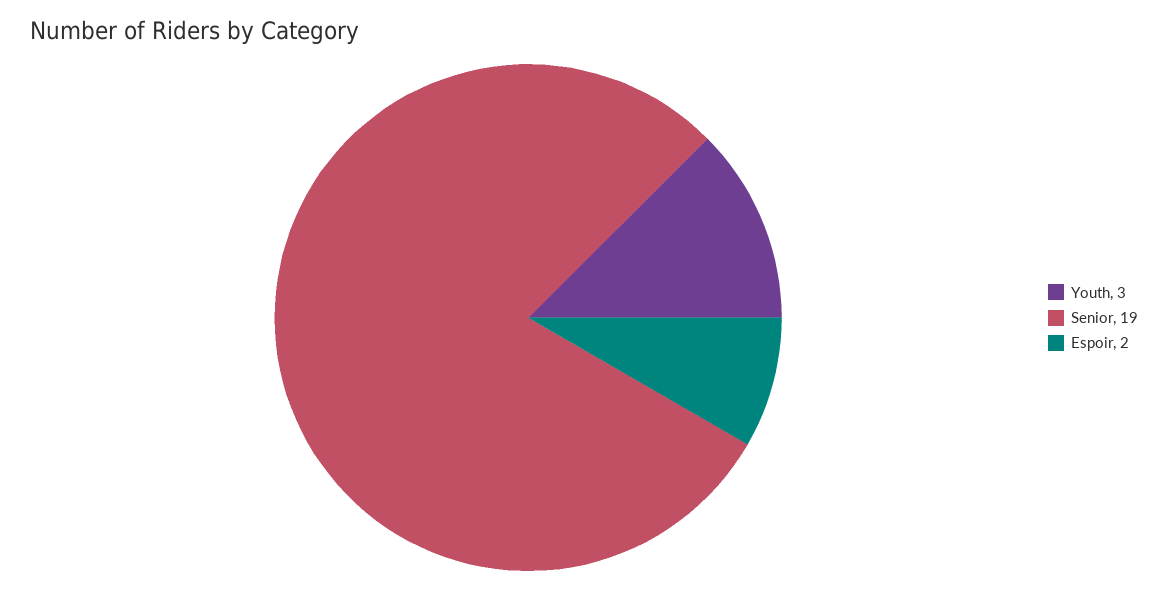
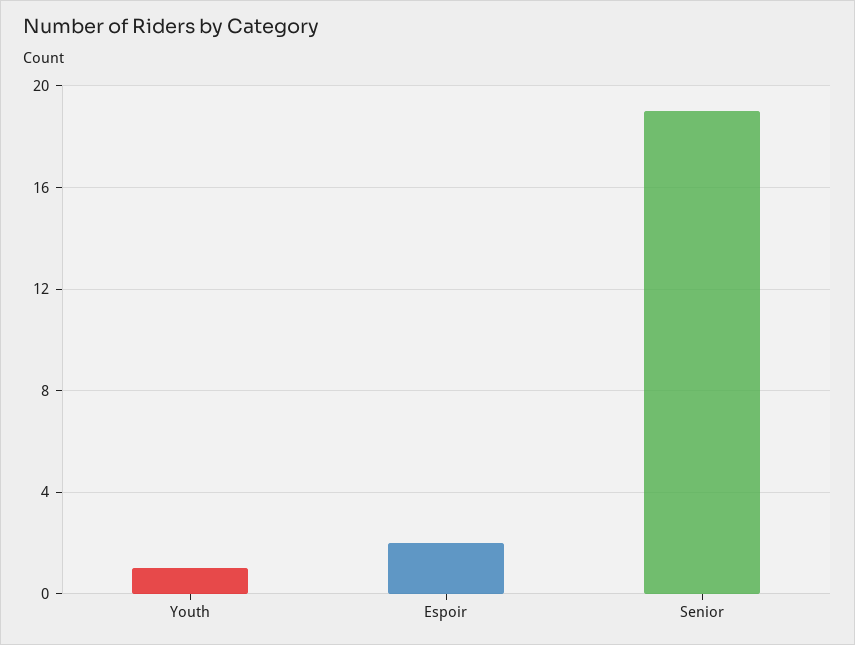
Youth: 3 -> 1

